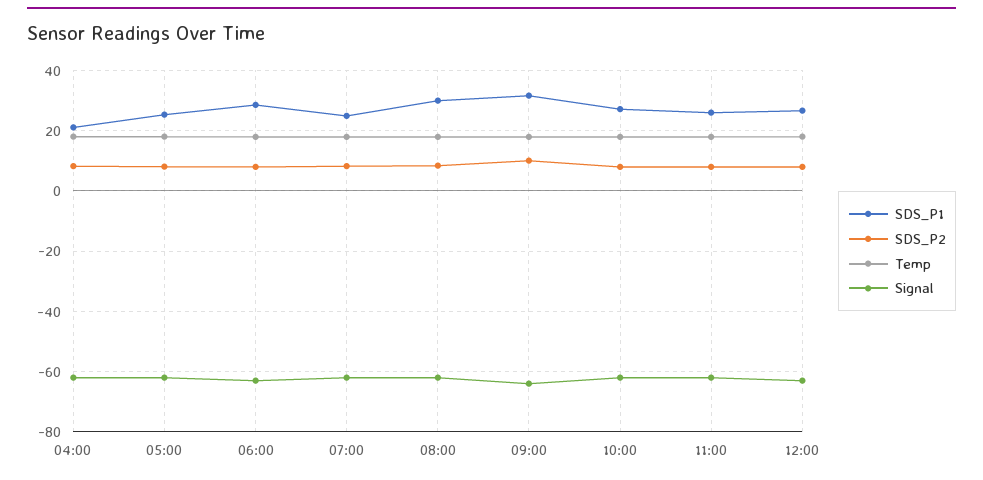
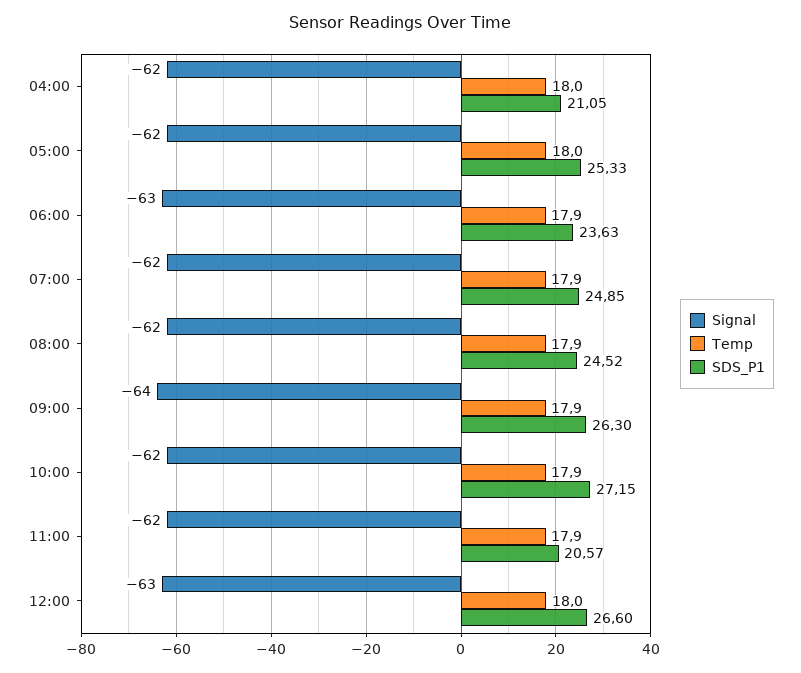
SDS_P2, 04:00: 8 -> none
SDS_P2, 05:00: 8 -> none
SDS_P1, 06:00: 28 -> 23.63
SDS_P2, 06:00: 8 -> none
SDS_P2, 07:00: 8 -> none
SDS_P1, 08:00: 30 -> 24.52
SDS_P2, 08:00: 8 -> none
SDS_P1, 09:00: 32 -> 26.3
SDS_P2, 09:00: 10 -> none
SDS_P2, 10:00: 8 -> none
SDS_P1, 11:00: 26 -> 20.57
SDS_P2, 11:00: 8 -> none
SDS_P2, 12:00: 8 -> none

